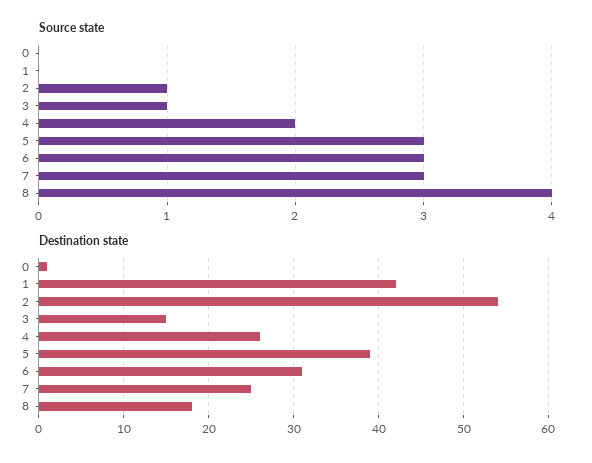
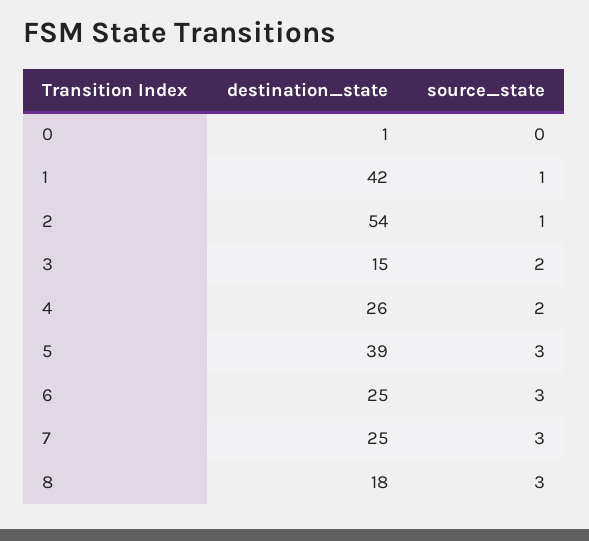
Source state, 1: 0 -> 1
Source state, 3: 1 -> 2
Source state, 8: 4 -> 3
Destination state, 6: 31 -> 25

